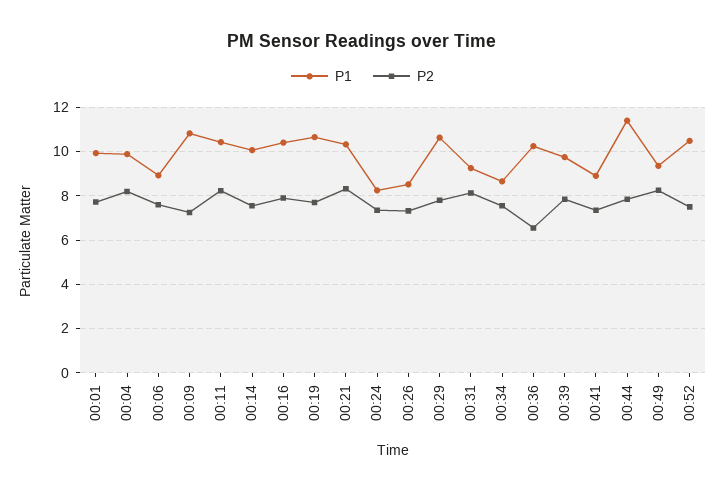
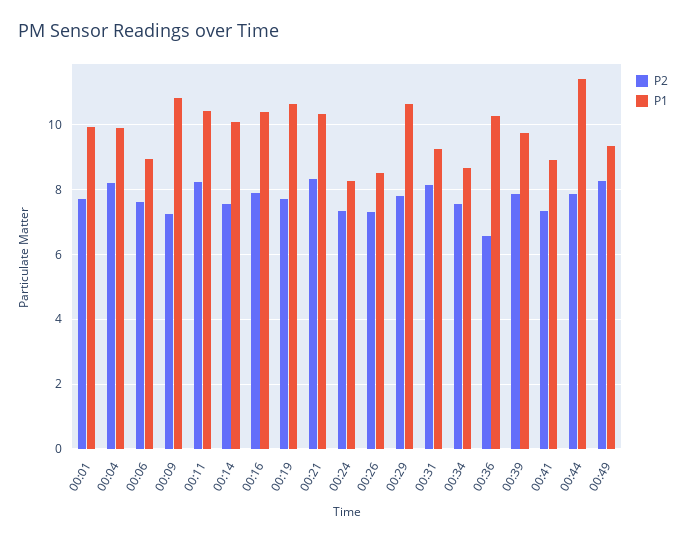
P1, 00:52: 10.5 -> none
P2, 00:52: 7.5 -> none

